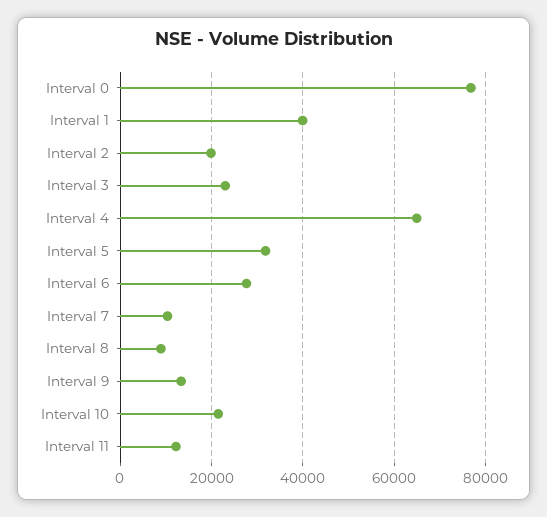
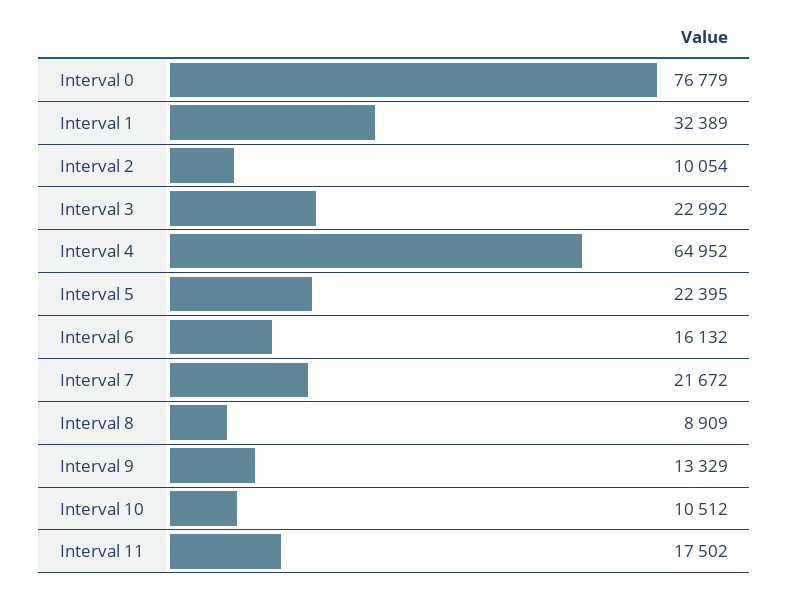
Interval 1: 40000 -> 32389
Interval 2: 20000 -> 10054
Interval 5: 32000 -> 22395
Interval 6: 28000 -> 16132
Interval 7: 10000 -> 21672
Interval 10: 22000 -> 10512
Interval 11: 12000 -> 17502

